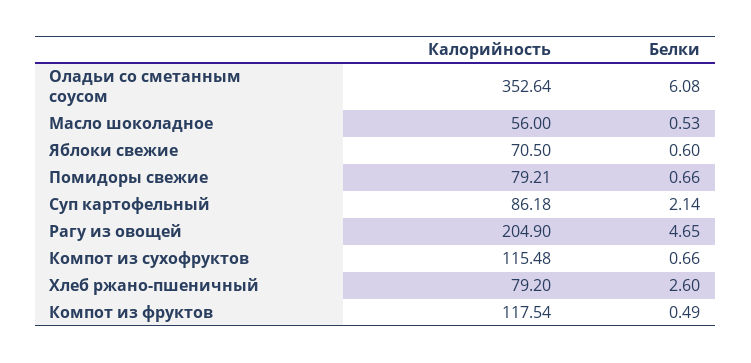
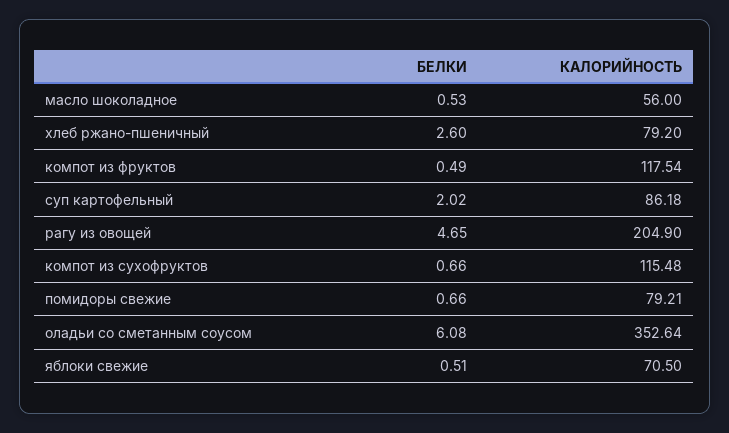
Белки, Яблоки свежие: 0.6 -> 0.51
Белки, Суп картофельный: 2.14 -> 2.02

